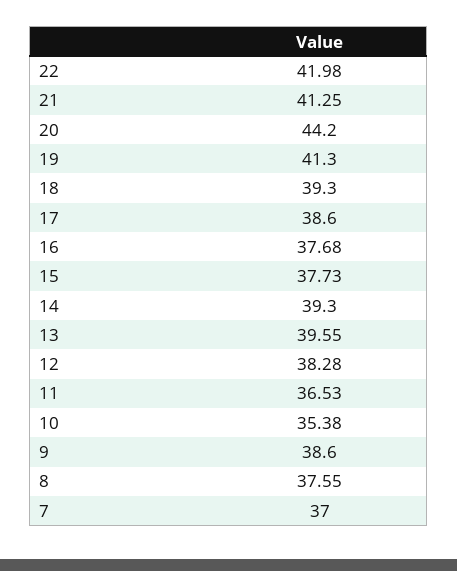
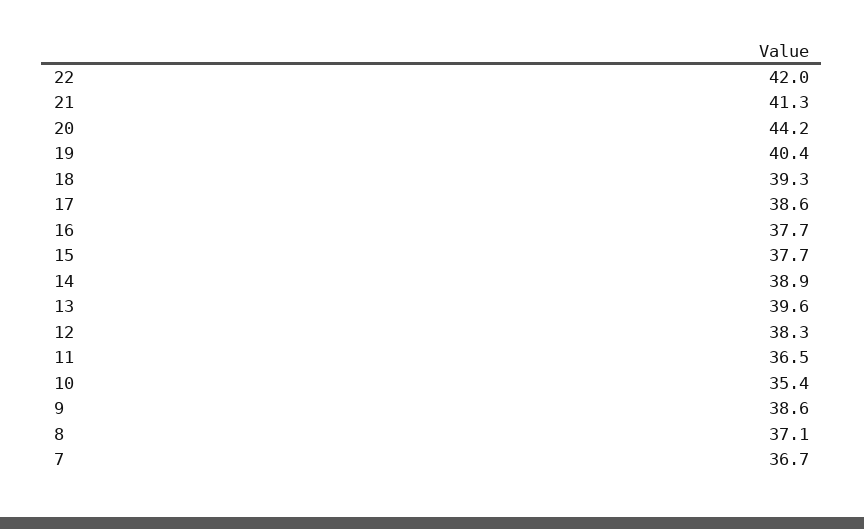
19: 41.3 -> 40.4
14: 39.3 -> 38.9
8: 37.55 -> 37.1
7: 37 -> 36.7

